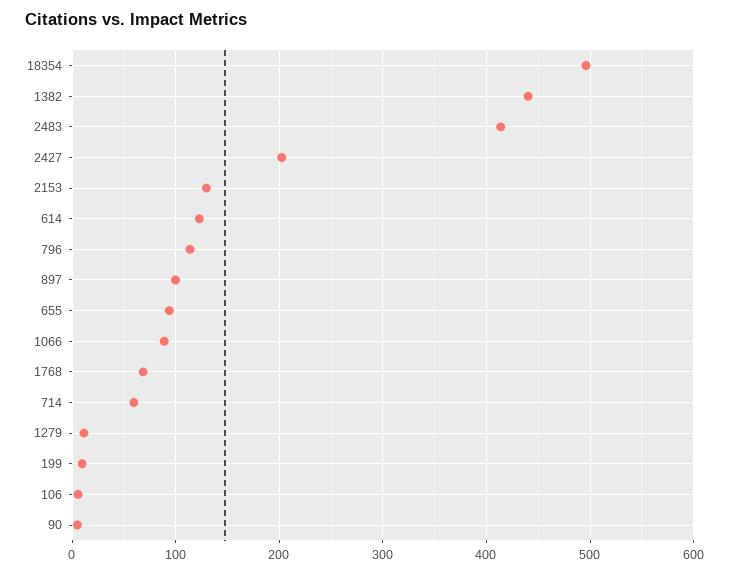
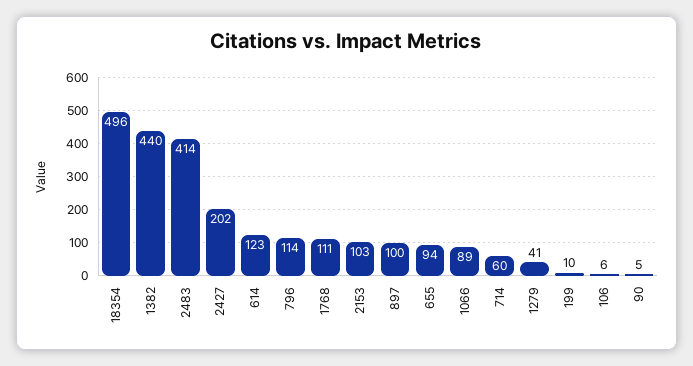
2153: 130 -> 103
1768: 70 -> 111
1279: 10 -> 41

